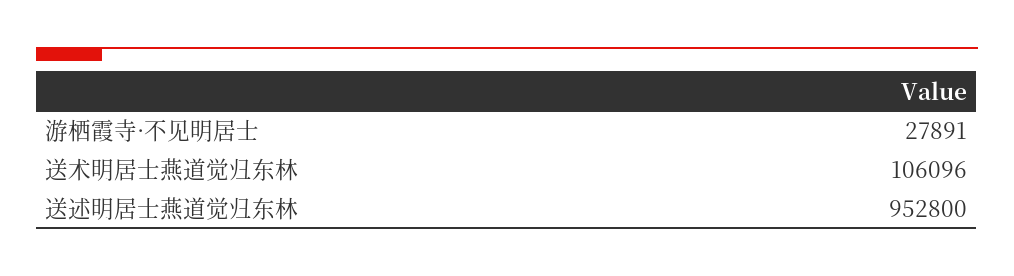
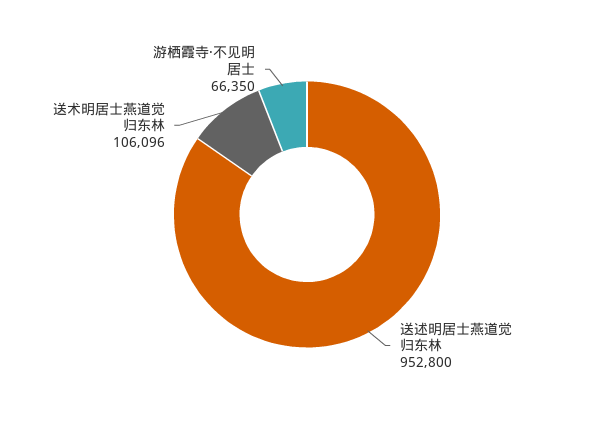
游栖霞寺·不见明居士: 27891 -> 66350

